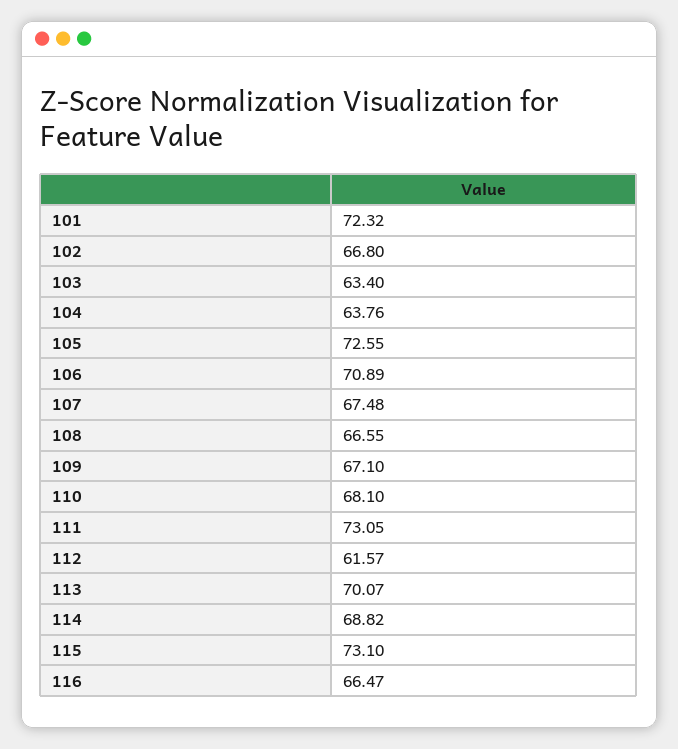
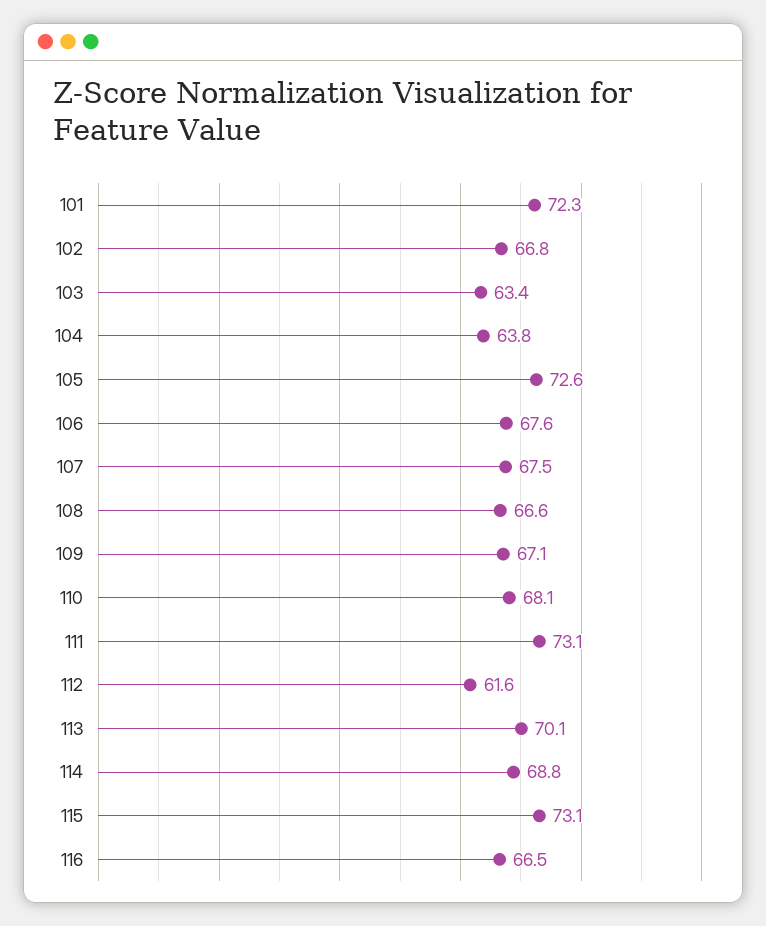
106: 70.89 -> 67.6

